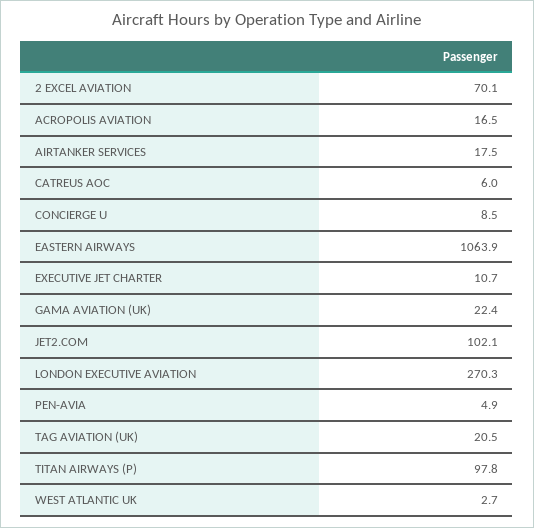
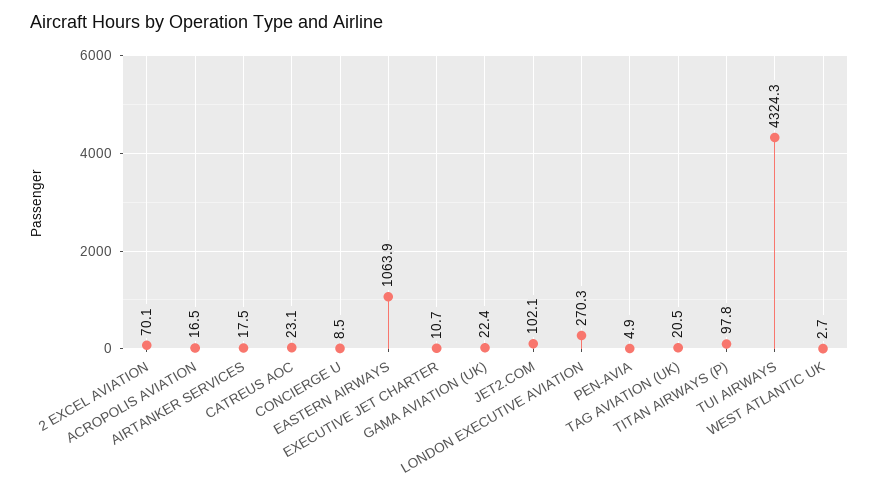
CATREUS AOC: 6 -> 23.1
TUI AIRWAYS: none -> 4324.3

